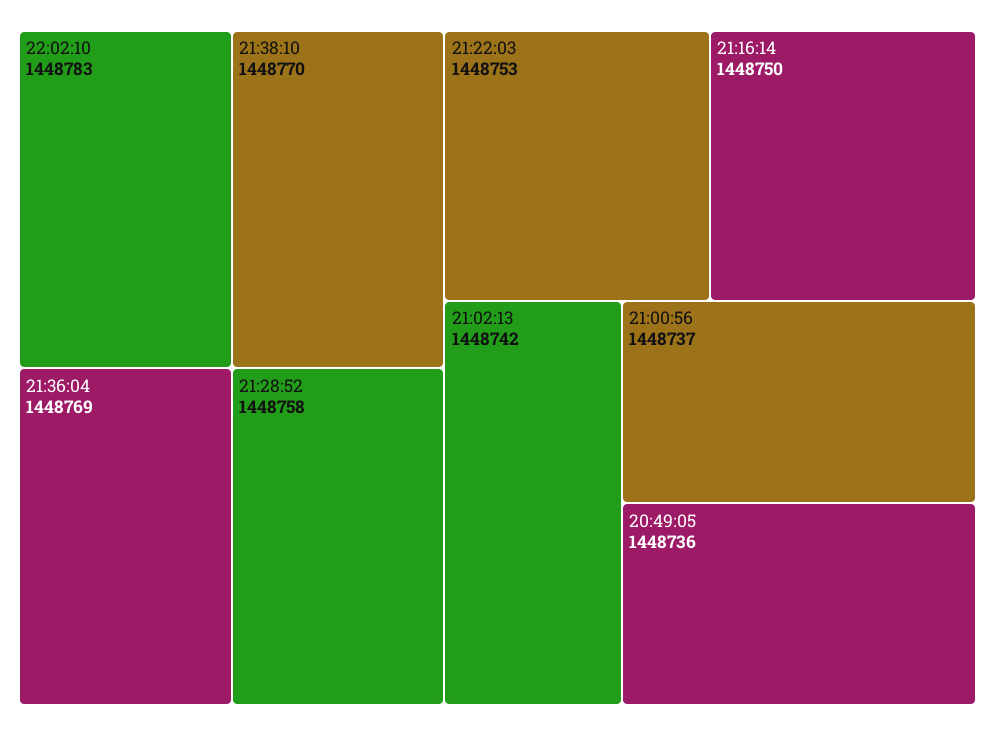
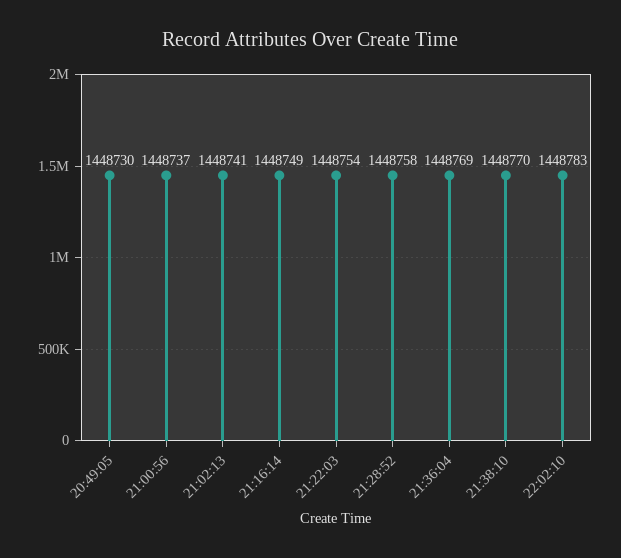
21:22:03: 1448753 -> 1448754
21:16:14: 1448750 -> 1448749
21:02:13: 1448742 -> 1448741
20:49:05: 1448736 -> 1448730

